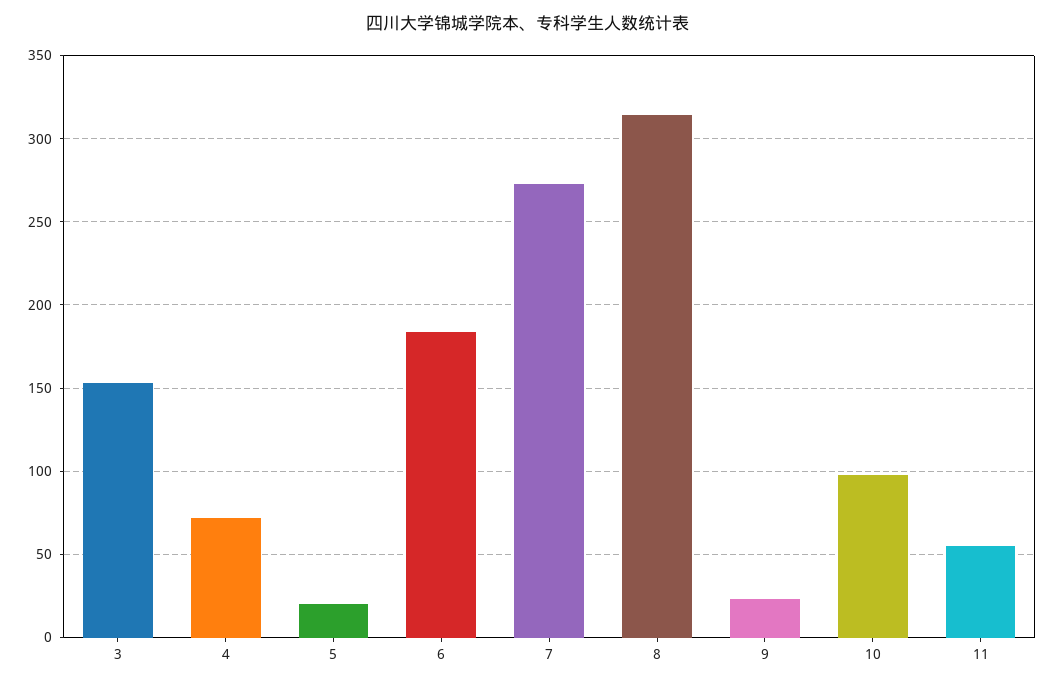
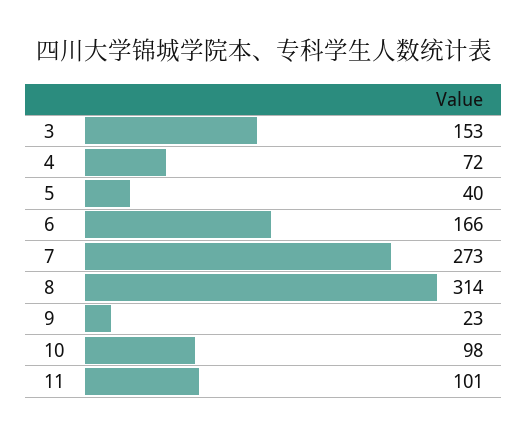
5: 20 -> 40
6: 185 -> 166
11: 55 -> 101

